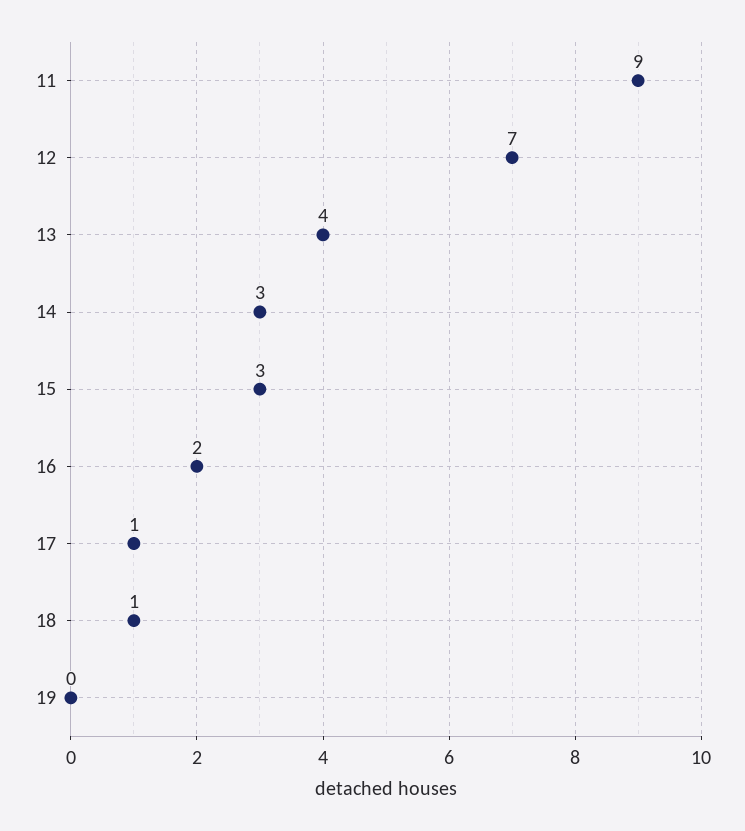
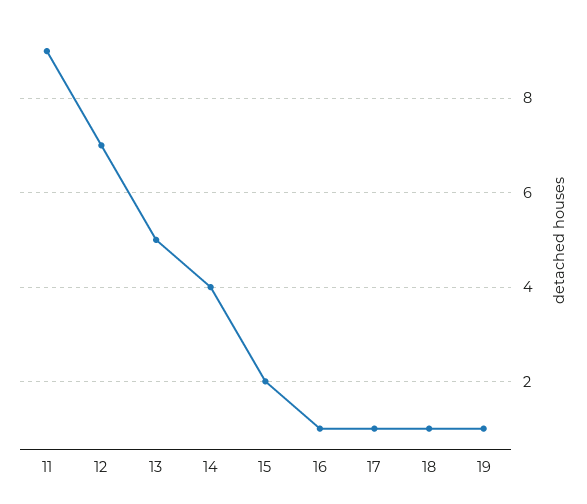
13: 4 -> 5
14: 3 -> 4
15: 3 -> 2
16: 2 -> 1
19: 0 -> 1

